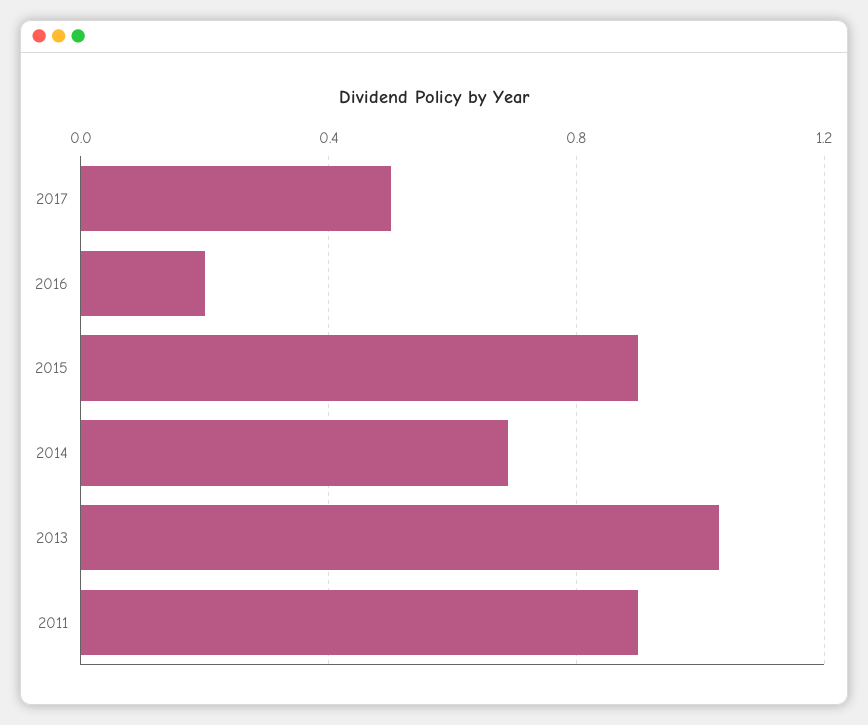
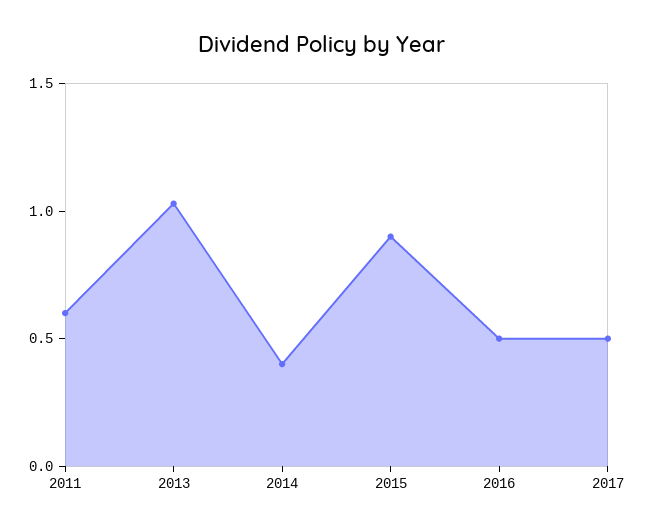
2016: 0.2 -> 0.5
2014: 0.7 -> 0.4
2011: 0.9 -> 0.6

